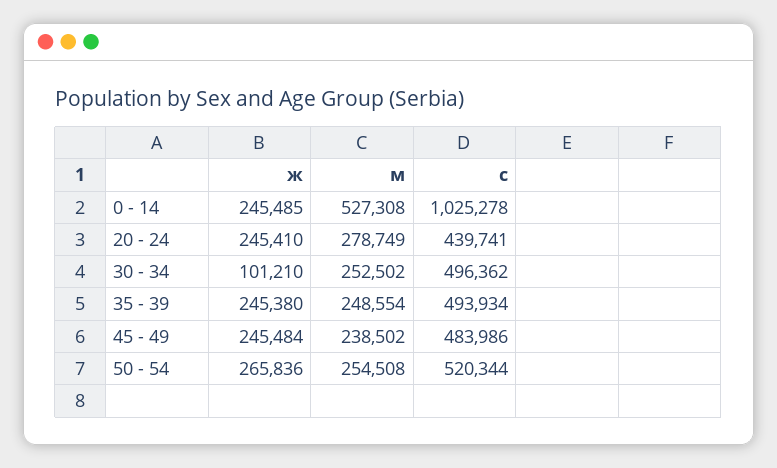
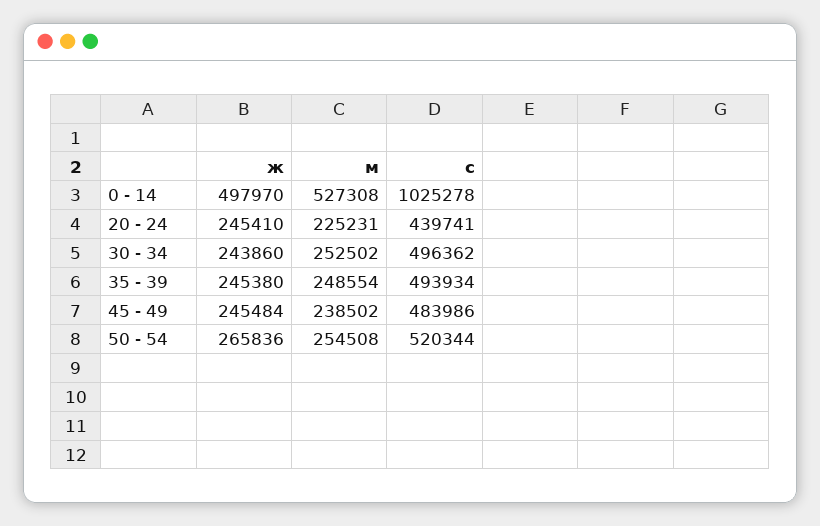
ж, 0 - 14: 245485 -> 497970
м, 20 - 24: 278749 -> 225231
ж, 30 - 34: 101210 -> 243860

